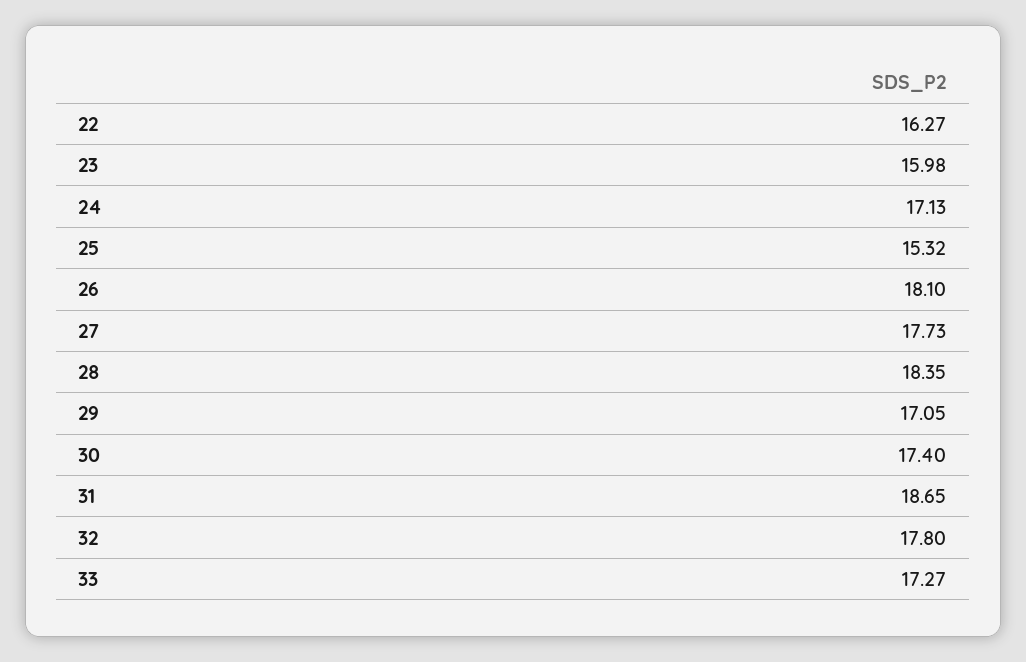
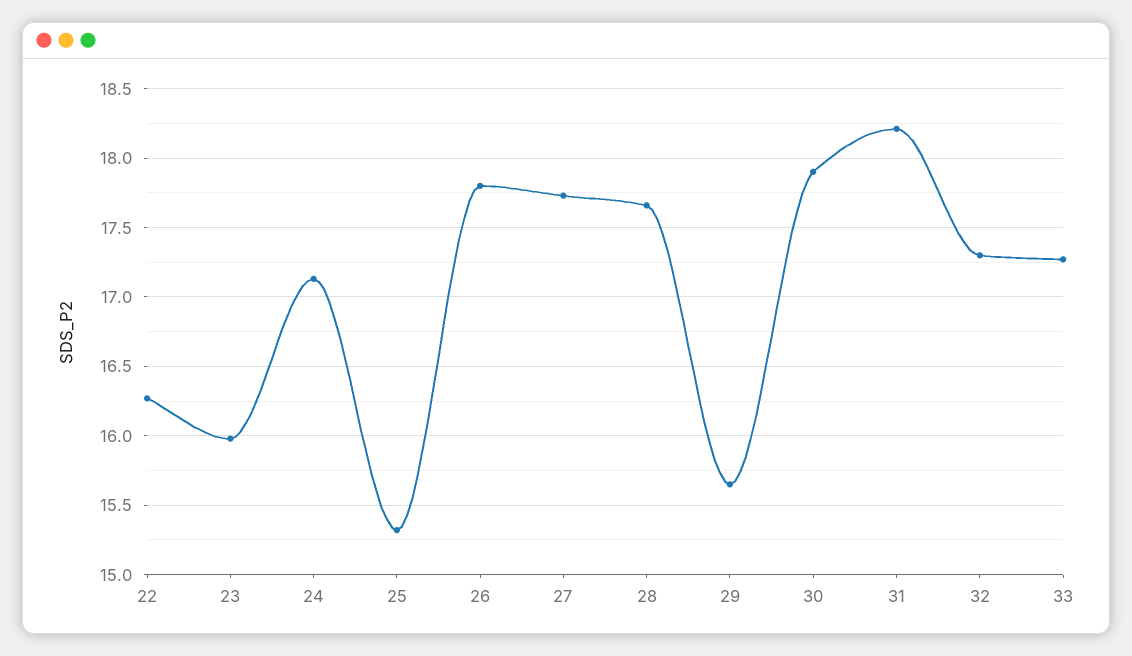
26: 18.1 -> 17.8
28: 18.35 -> 17.65
29: 17.05 -> 15.65
30: 17.4 -> 17.9
31: 18.65 -> 18.2
32: 17.8 -> 17.3

